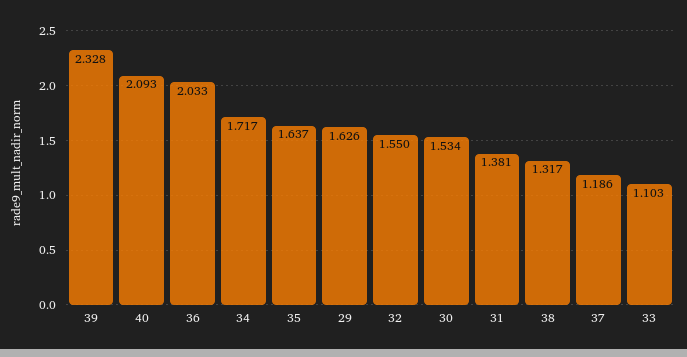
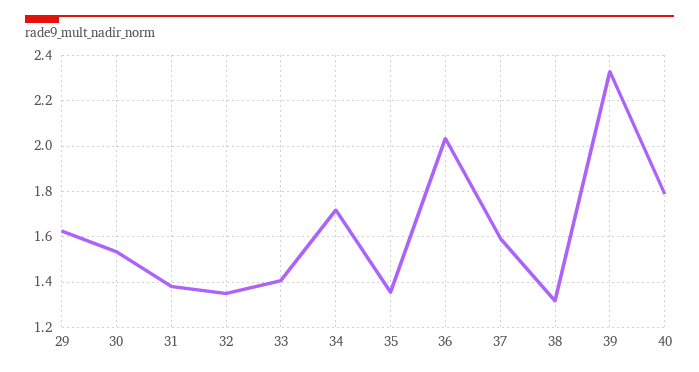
40: 2.093 -> 1.8
35: 1.637 -> 1.35
32: 1.55 -> 1.35
37: 1.186 -> 1.6
33: 1.103 -> 1.4

